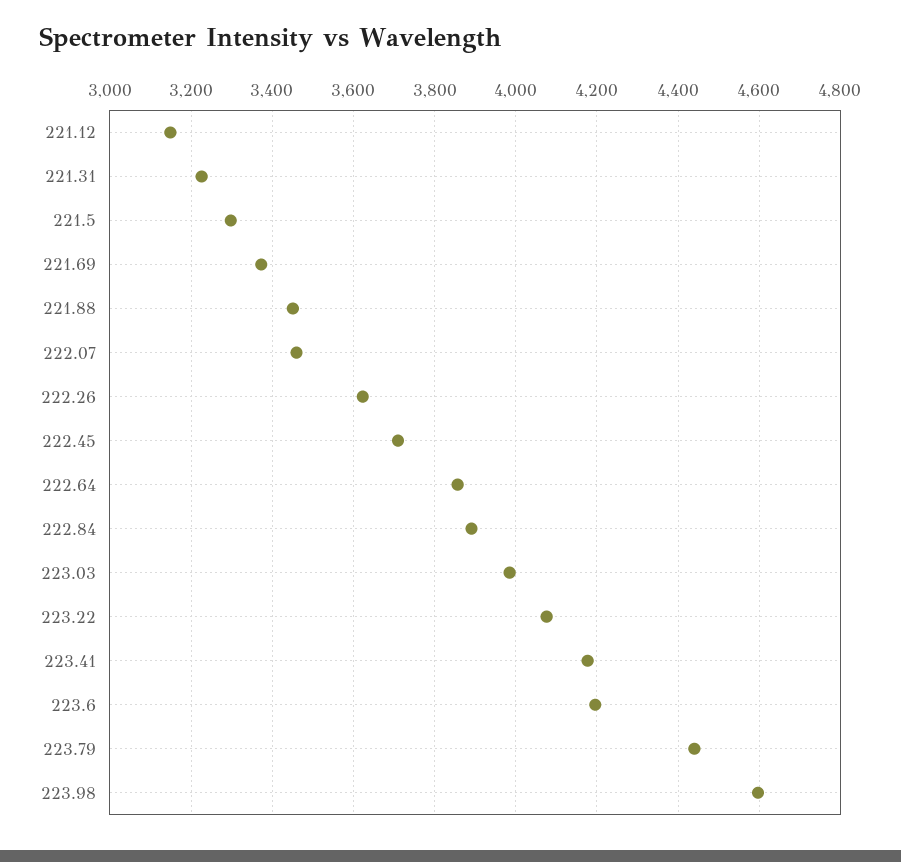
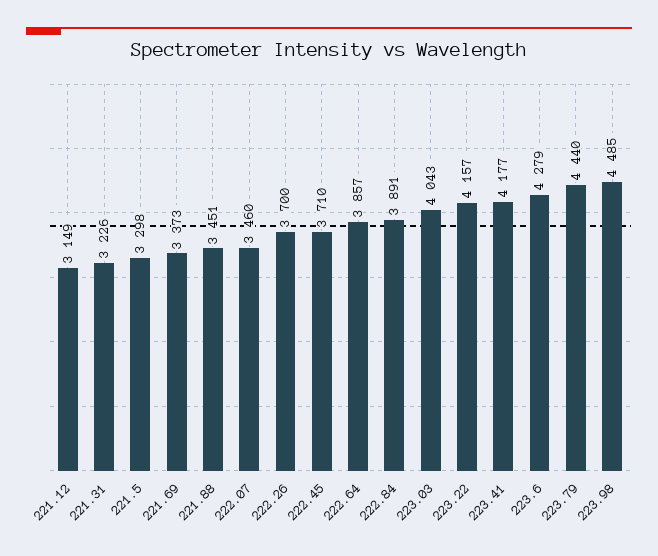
222.26: 3620 -> 3700
223.03: 3980 -> 4043
223.22: 4080 -> 4157
223.6: 4200 -> 4279
223.98: 4600 -> 4485

